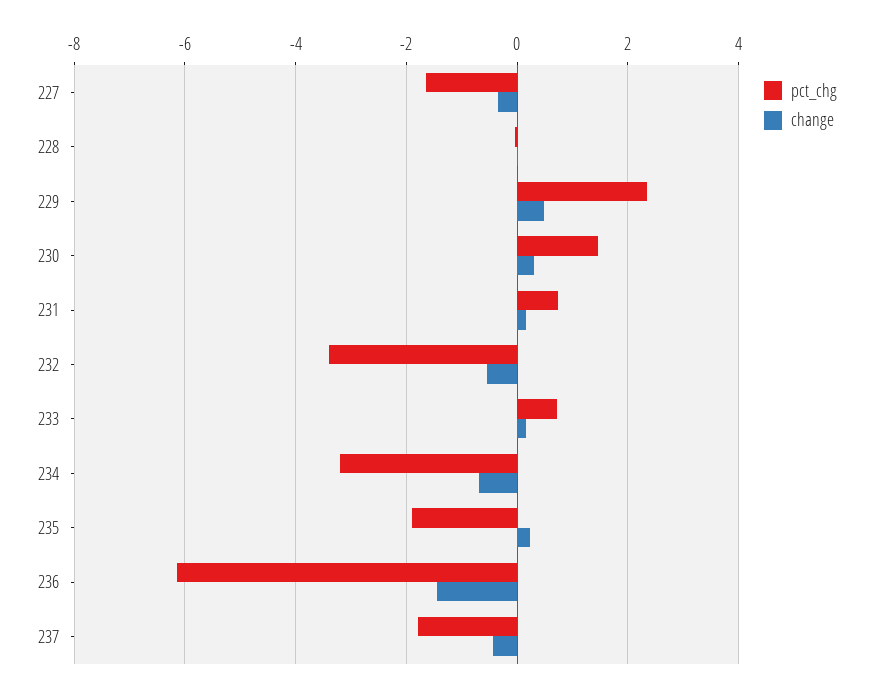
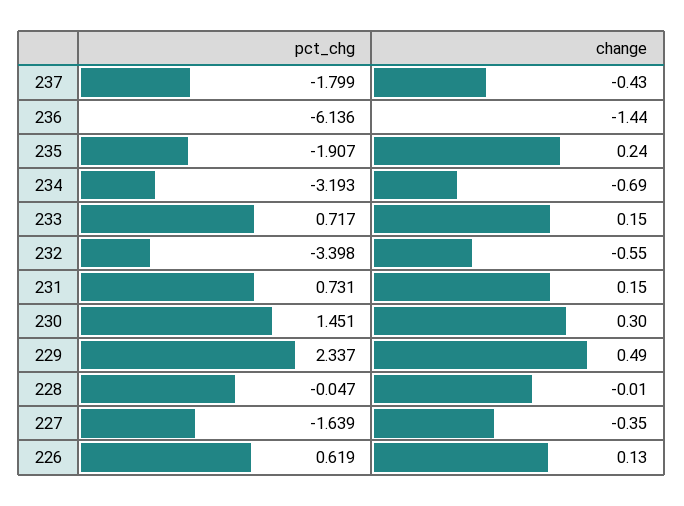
pct_chg, 226: none -> 0.619
change, 226: none -> 0.13

